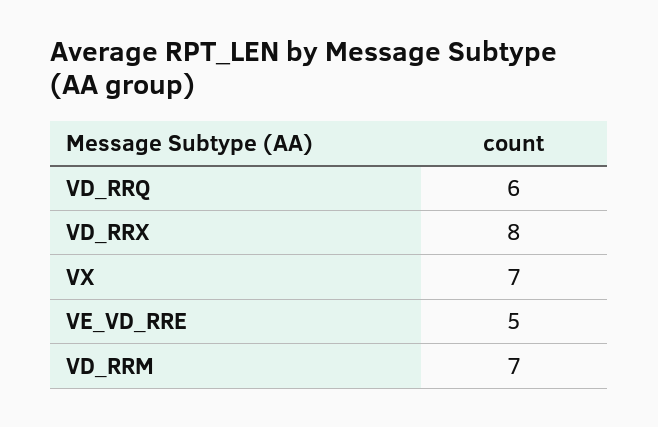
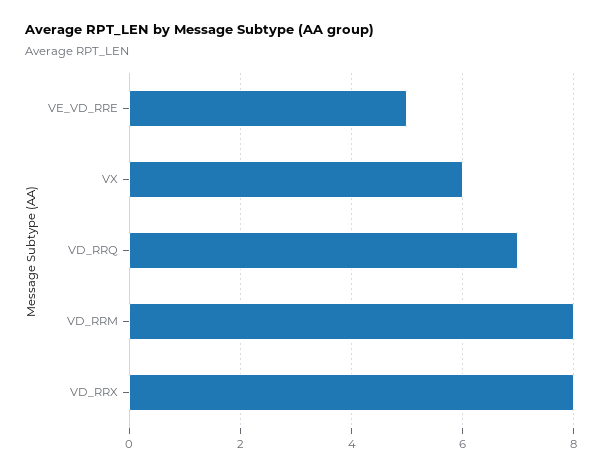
VD_RRQ: 6 -> 7
VX: 7 -> 6
VD_RRM: 7 -> 8

